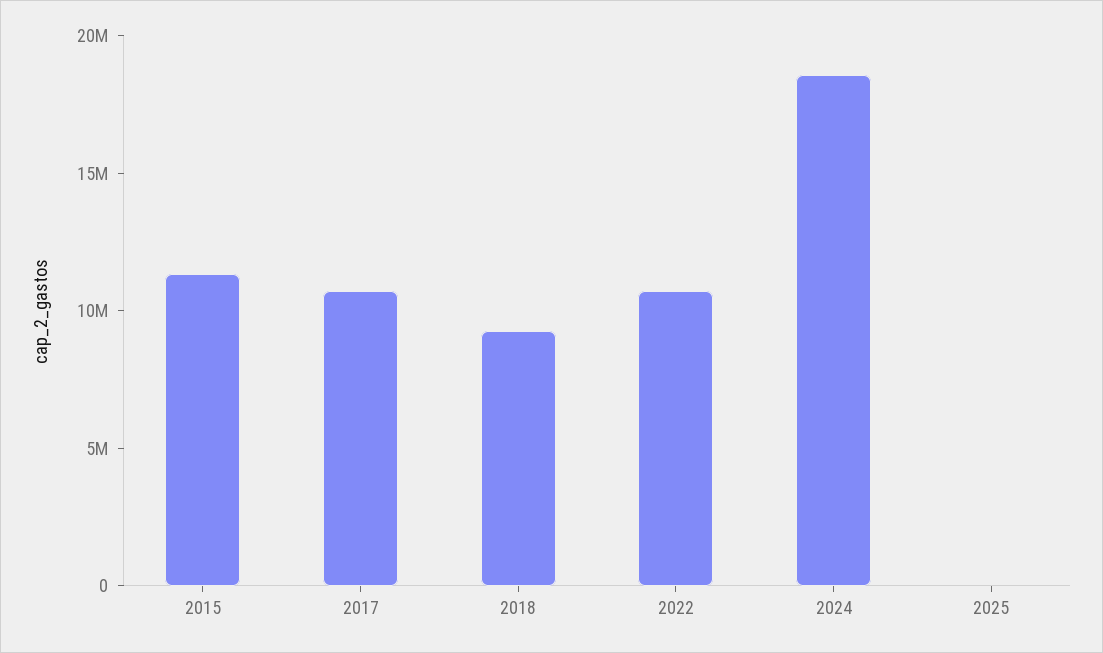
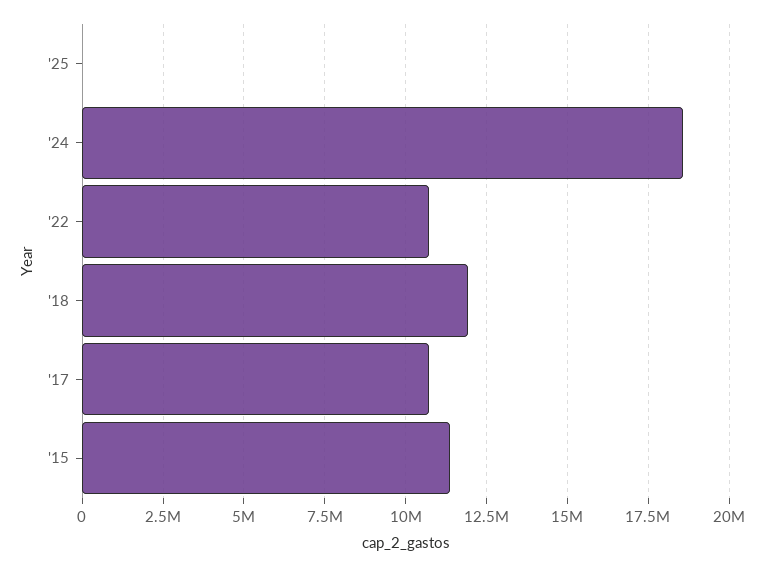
2018: 9000000 -> 12000000

